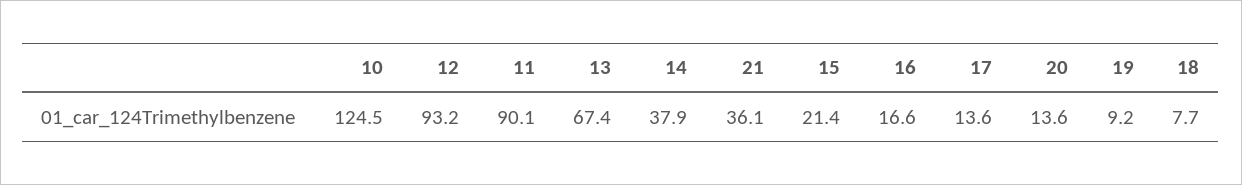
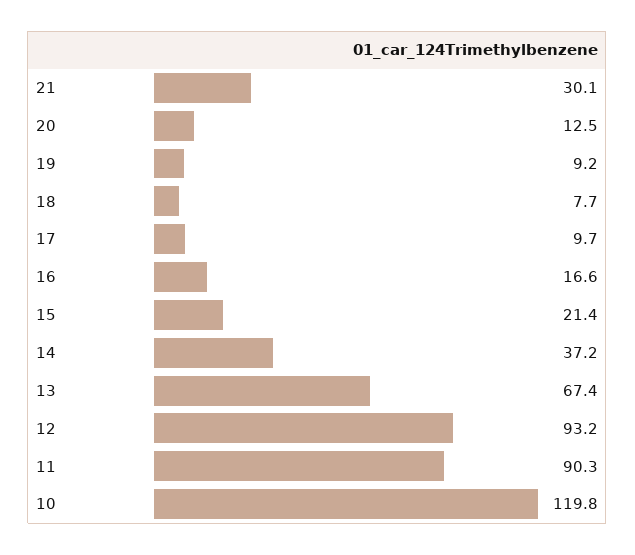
10: 124.5 -> 119.8
11: 90.1 -> 90.3
14: 37.9 -> 37.2
21: 36.1 -> 30.1
17: 13.6 -> 9.7
20: 13.6 -> 12.5

